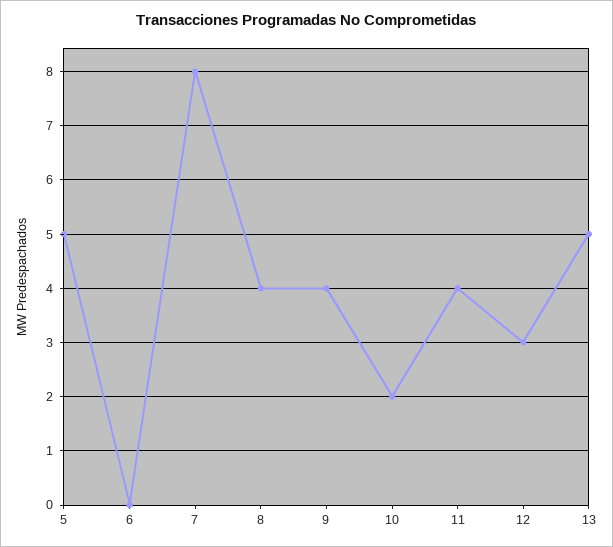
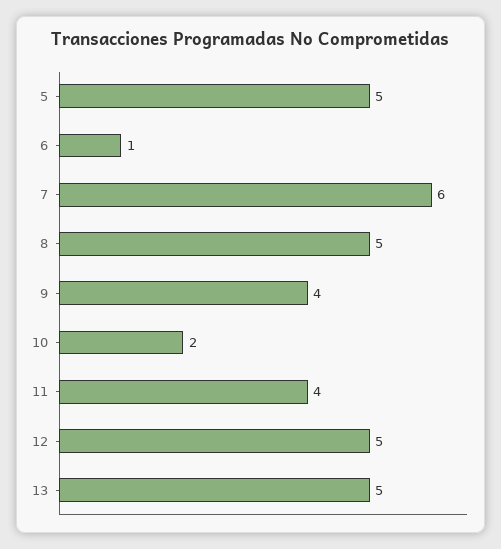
6: 0 -> 1
7: 8 -> 6
8: 4 -> 5
12: 3 -> 5

